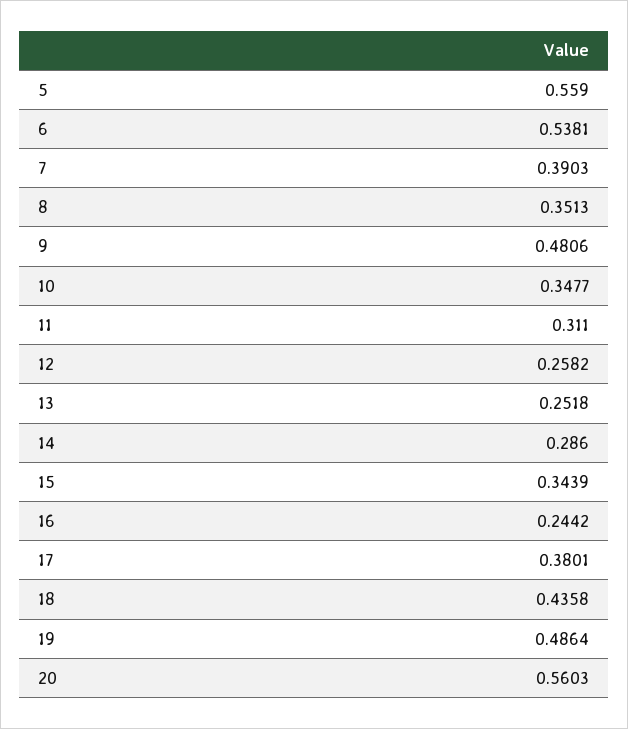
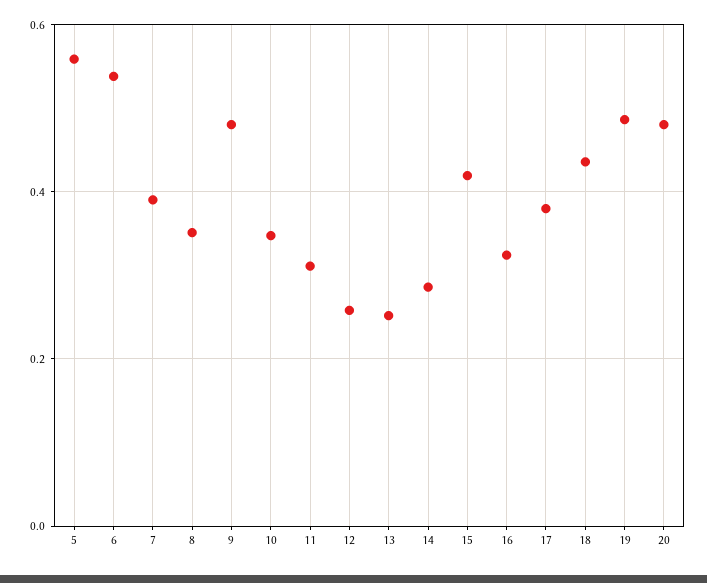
15: 0.3439 -> 0.42
16: 0.2442 -> 0.32
20: 0.5603 -> 0.48

